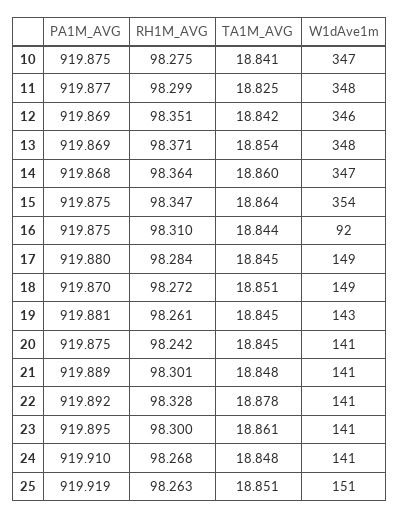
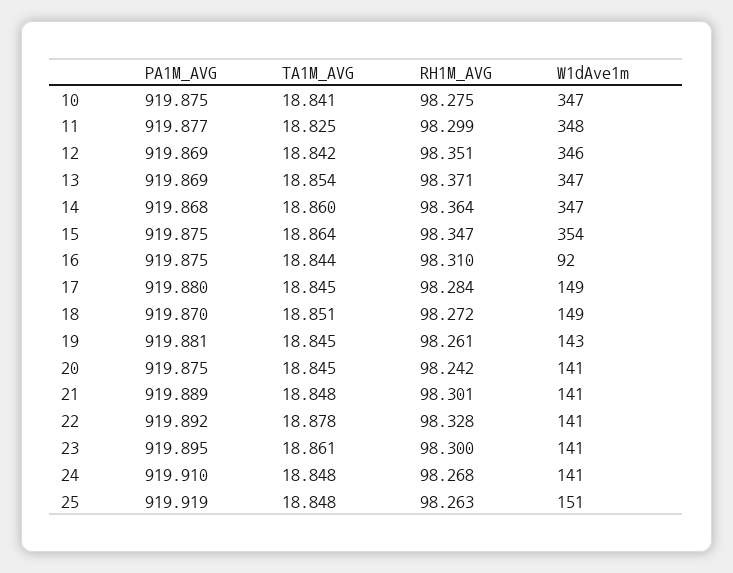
W1dAve1m, 13: 348 -> 347
TA1M_AVG, 25: 18.851 -> 18.848

